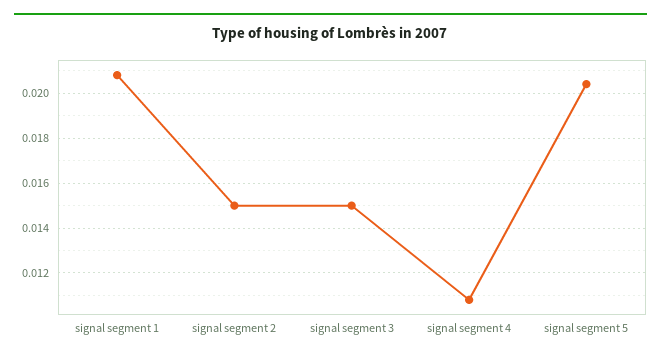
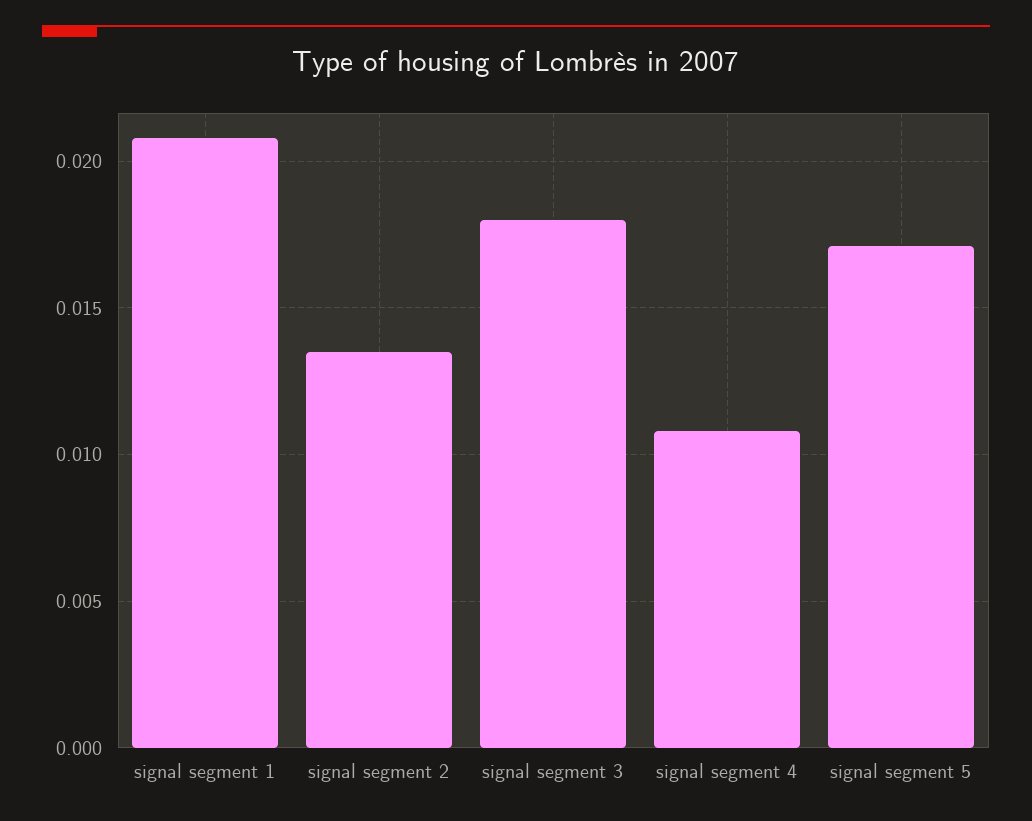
signal segment 2: 0.015 -> 0.0135
signal segment 3: 0.015 -> 0.018
signal segment 5: 0.0205 -> 0.017

